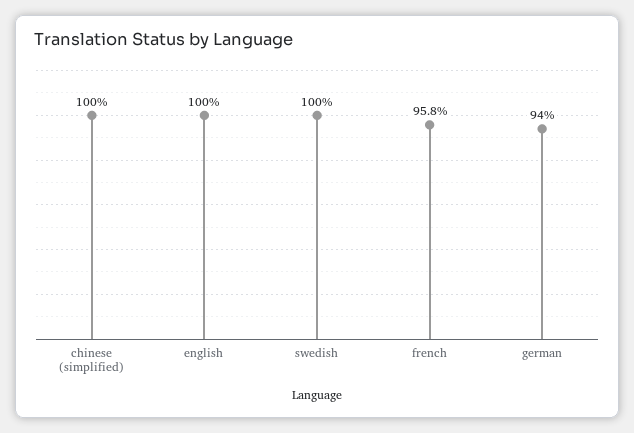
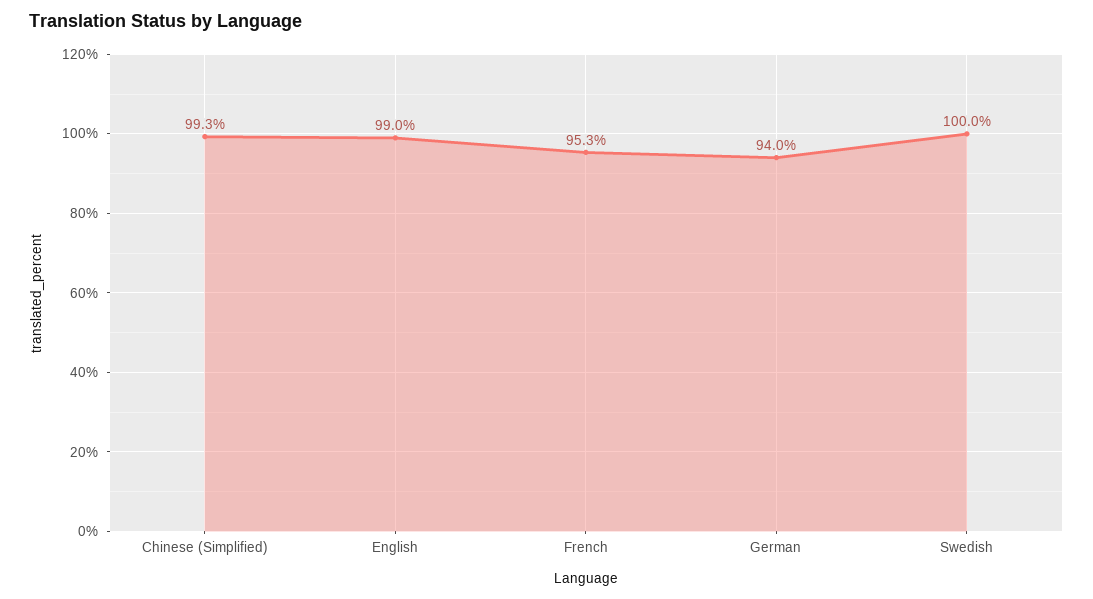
chinese (simplified): 100 -> 99.3
english: 100 -> 99
french: 95.8 -> 95.3

